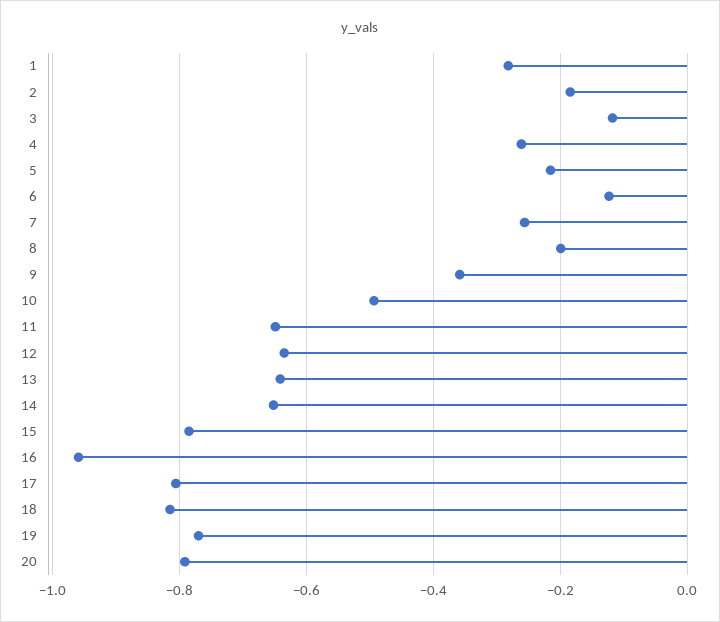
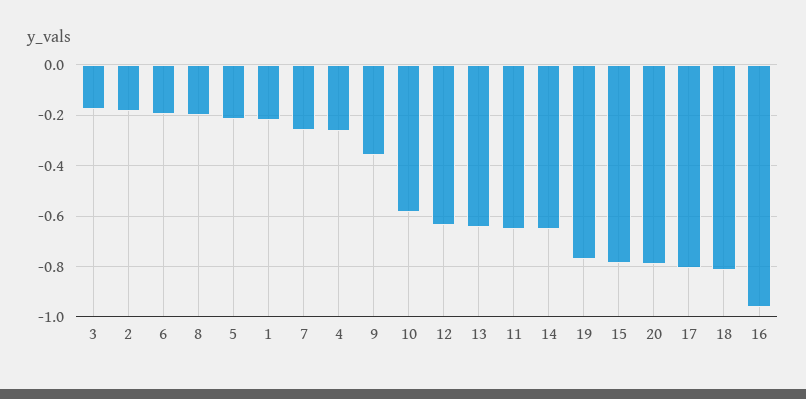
1: -0.28 -> -0.225
3: -0.12 -> -0.175
6: -0.12 -> -0.2
10: -0.5 -> -0.575

